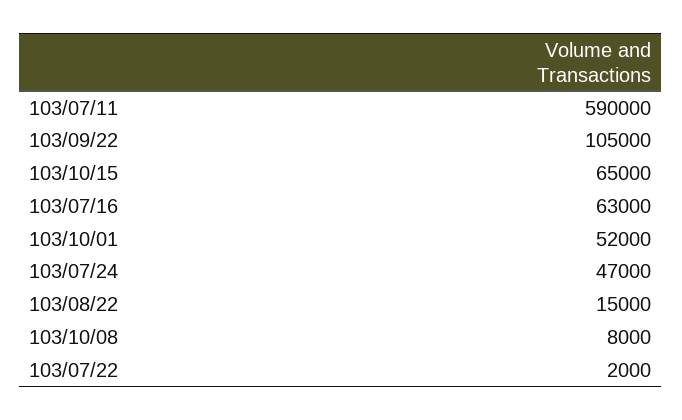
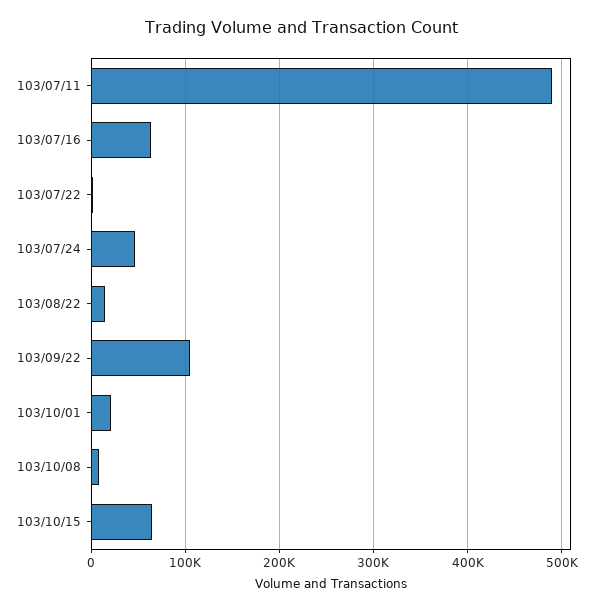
103/07/11: 590000 -> 490000
103/10/01: 52000 -> 20000

